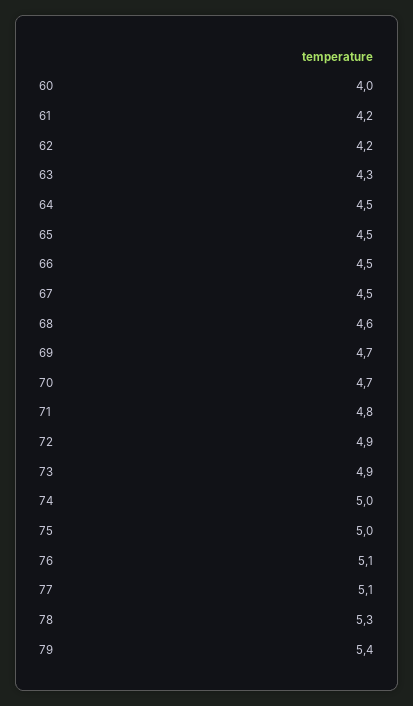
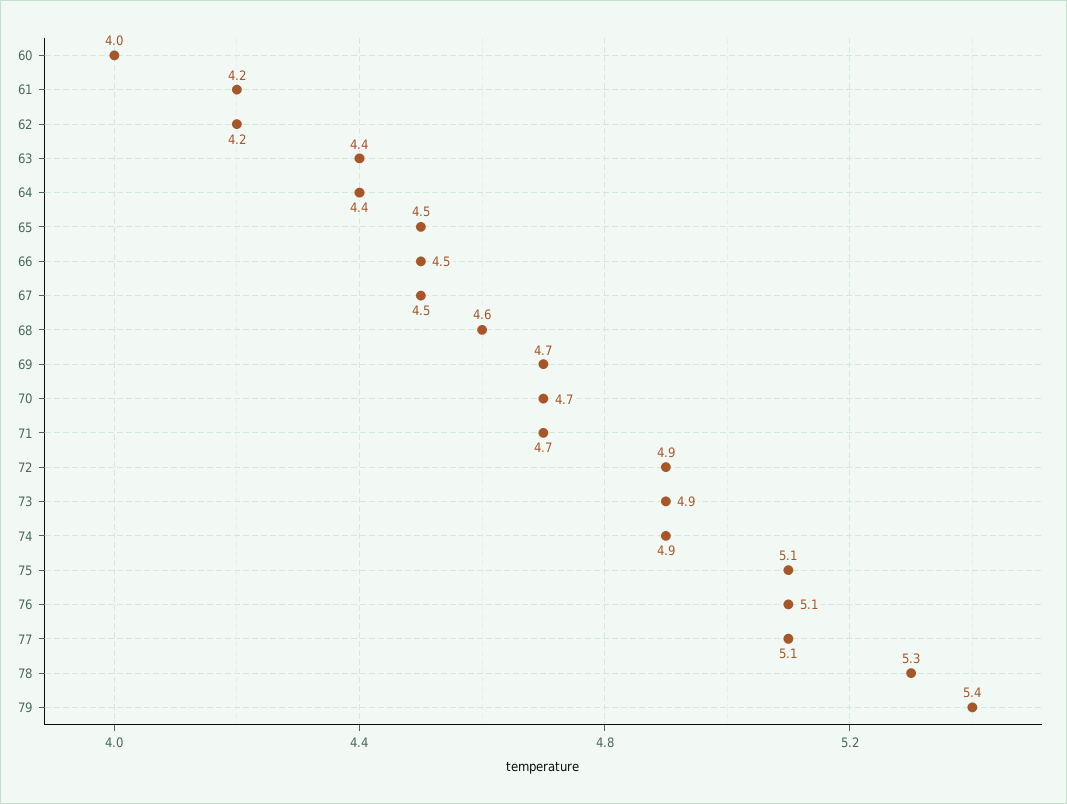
63: 4.3 -> 4.4
64: 4.5 -> 4.4
71: 4.8 -> 4.7
74: 5 -> 4.9
75: 5 -> 5.1

